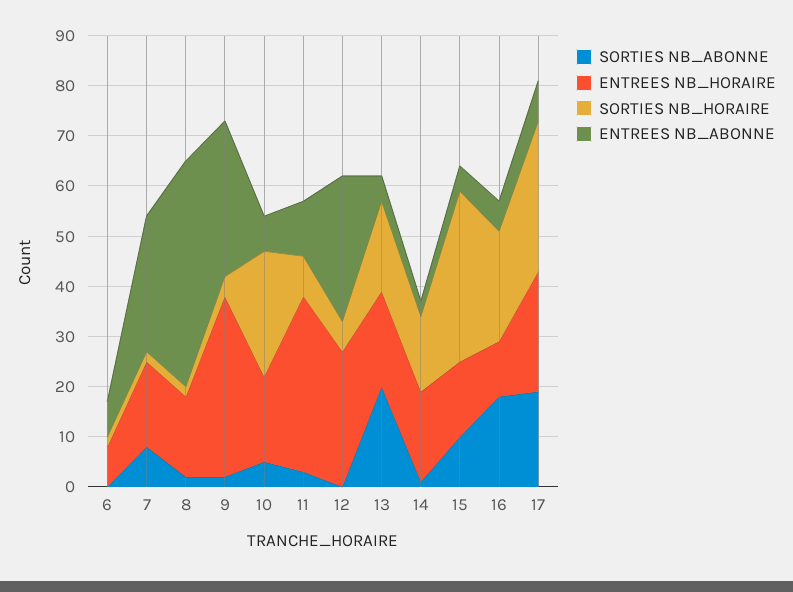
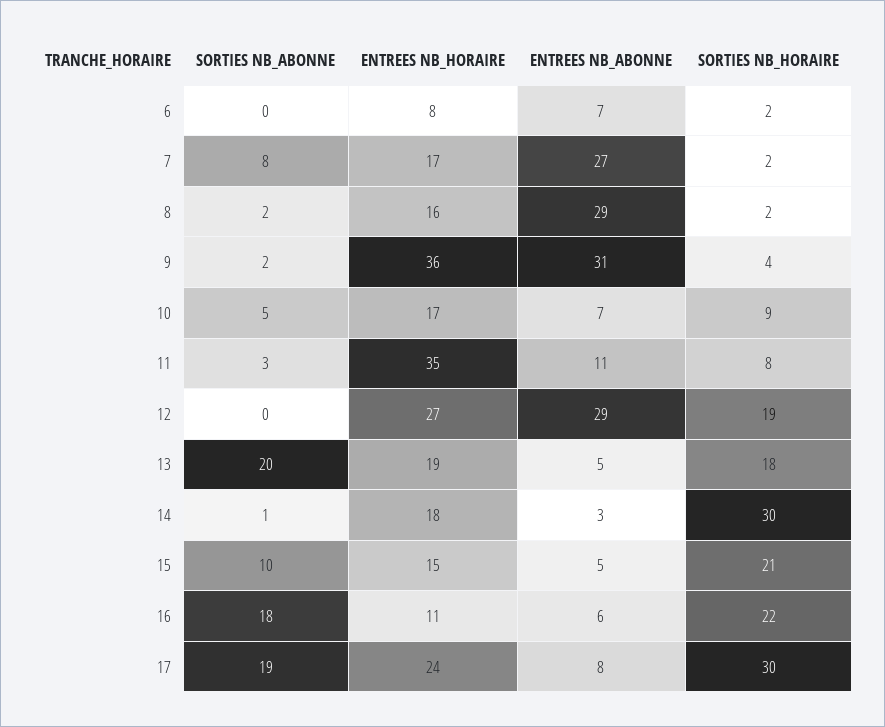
ENTREES NB_ABONNE, 8: 45 -> 29
SORTIES NB_HORAIRE, 10: 25 -> 9
SORTIES NB_HORAIRE, 12: 5 -> 19
SORTIES NB_HORAIRE, 14: 15 -> 30
SORTIES NB_HORAIRE, 15: 35 -> 21

